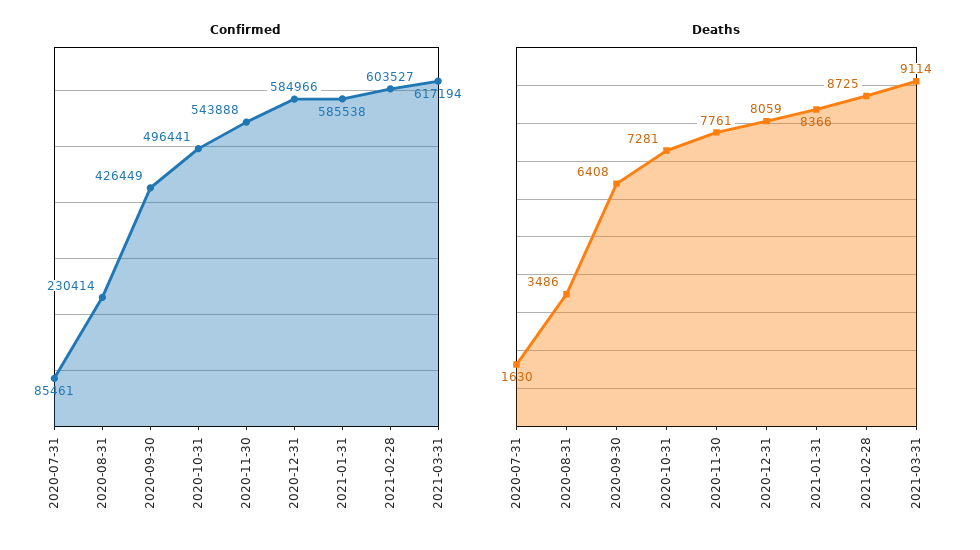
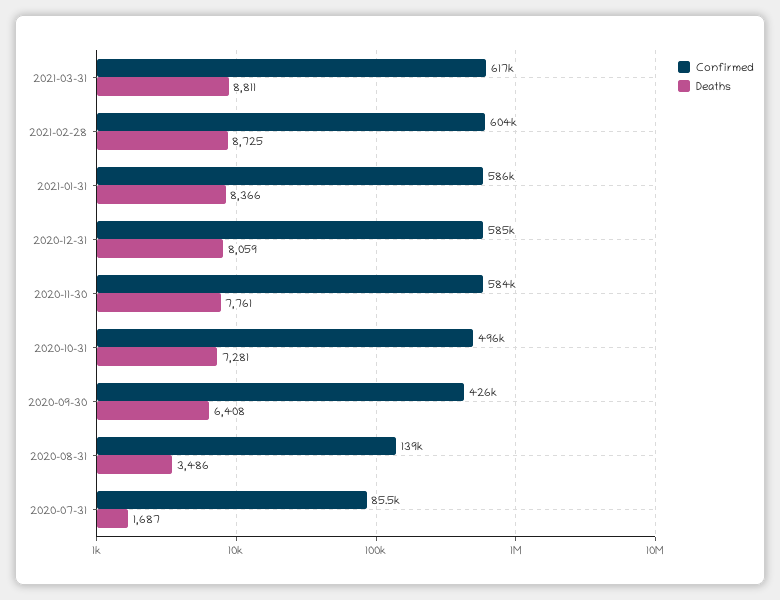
Confirmed, 2020-08-31: 230414 -> 139000
Confirmed, 2020-11-30: 543888 -> 584000
Deaths, 2020-07-31: 1630 -> 1687
Deaths, 2021-03-31: 9114 -> 8811

